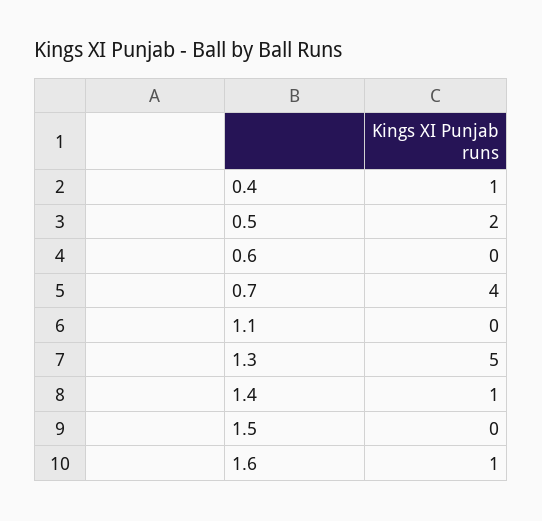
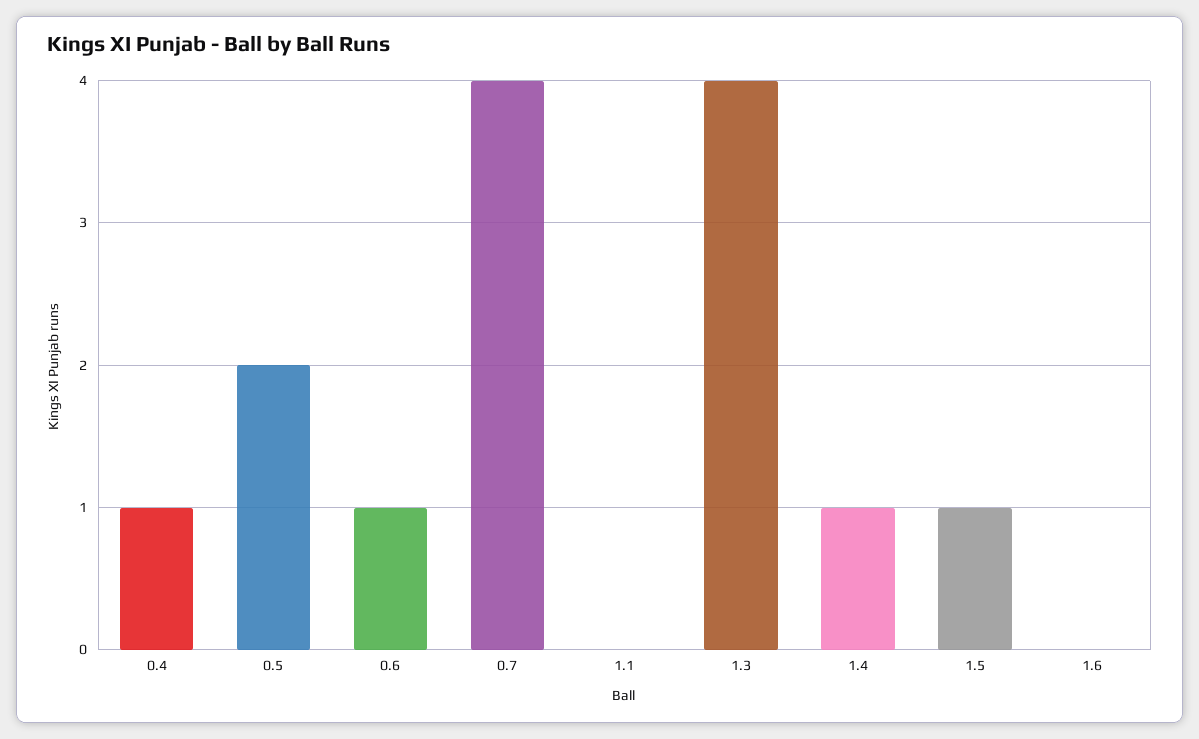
0.6: 0 -> 1
1.3: 5 -> 4
1.5: 0 -> 1
1.6: 1 -> 0

